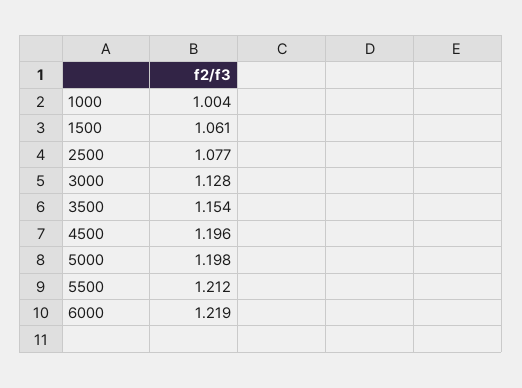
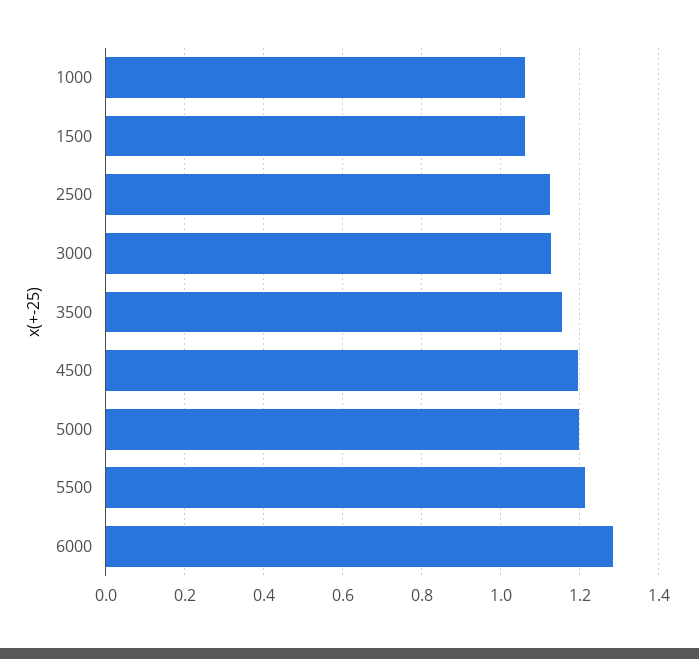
1000: 1.004 -> 1.06
2500: 1.077 -> 1.12
6000: 1.219 -> 1.28

